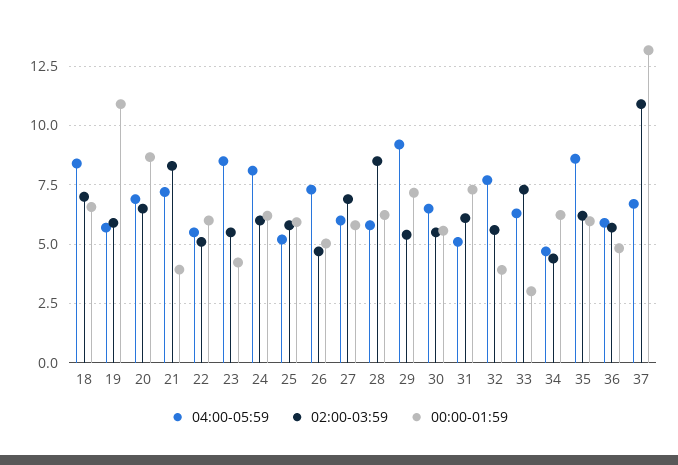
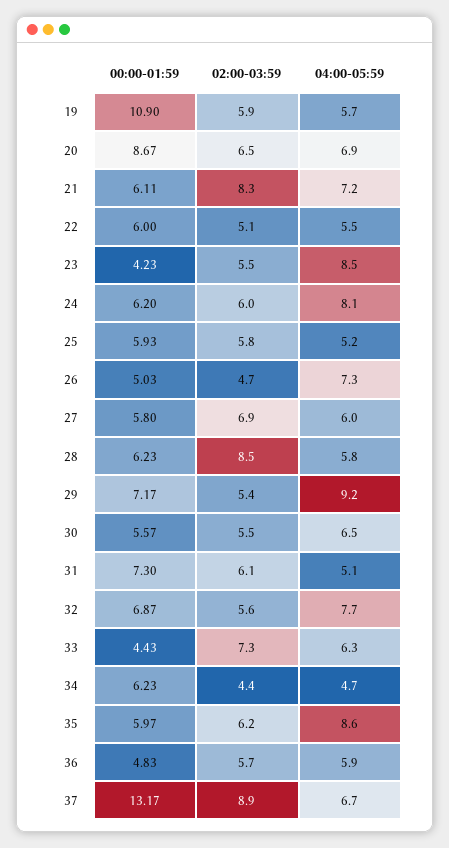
04:00-05:59, 18: 8.5 -> none
02:00-03:59, 18: 7 -> none
00:00-01:59, 18: 6.5 -> none
00:00-01:59, 21: 4 -> 6.11
00:00-01:59, 32: 4 -> 6.87
00:00-01:59, 33: 3 -> 4.43
02:00-03:59, 37: 11 -> 8.9

